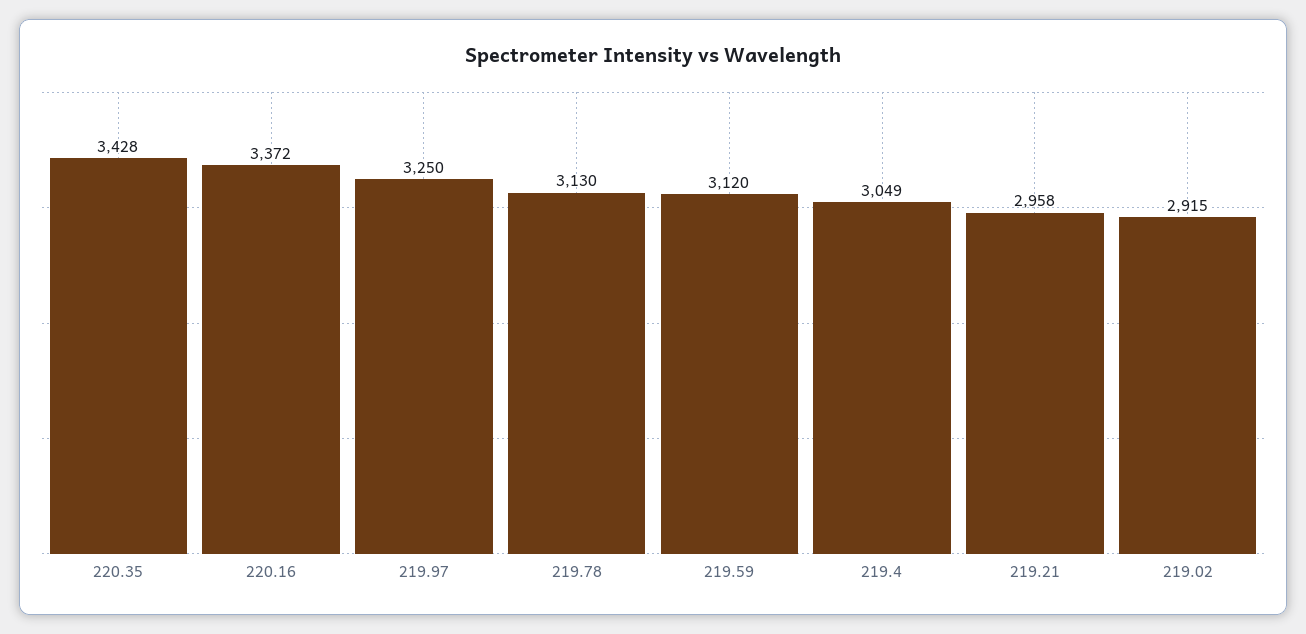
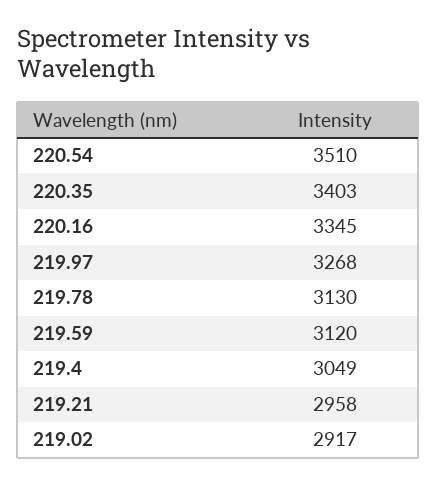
220.35: 3428 -> 3403
220.16: 3372 -> 3345
219.97: 3250 -> 3268
219.02: 2915 -> 2917
220.54: none -> 3510

